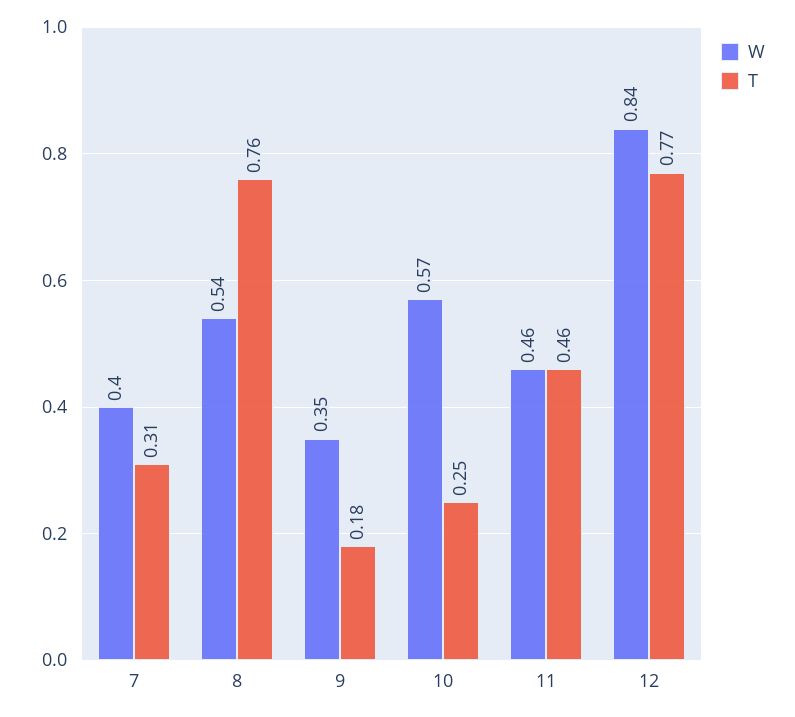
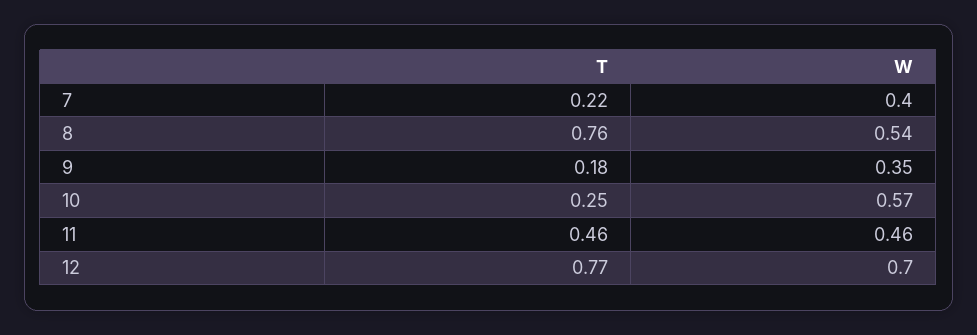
T, 7: 0.31 -> 0.22
W, 12: 0.84 -> 0.7

